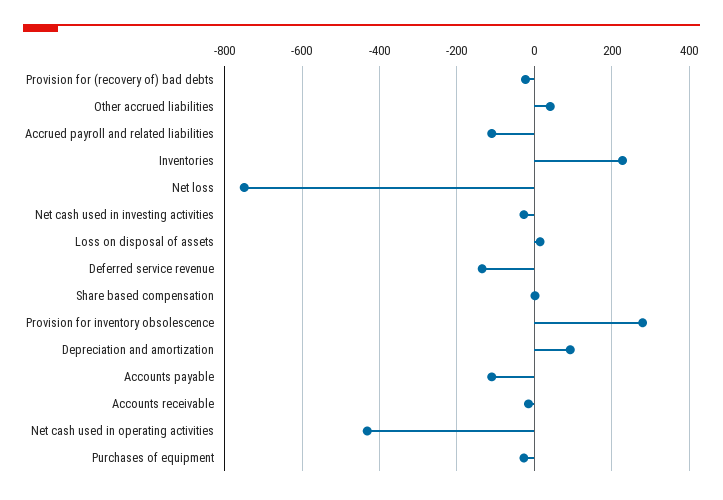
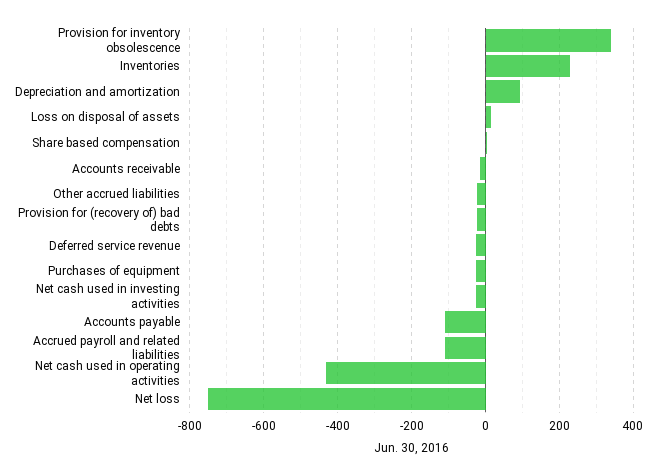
Other accrued liabilities: 40 -> -20
Deferred service revenue: -140 -> -20
Provision for inventory obsolescence: 280 -> 340

